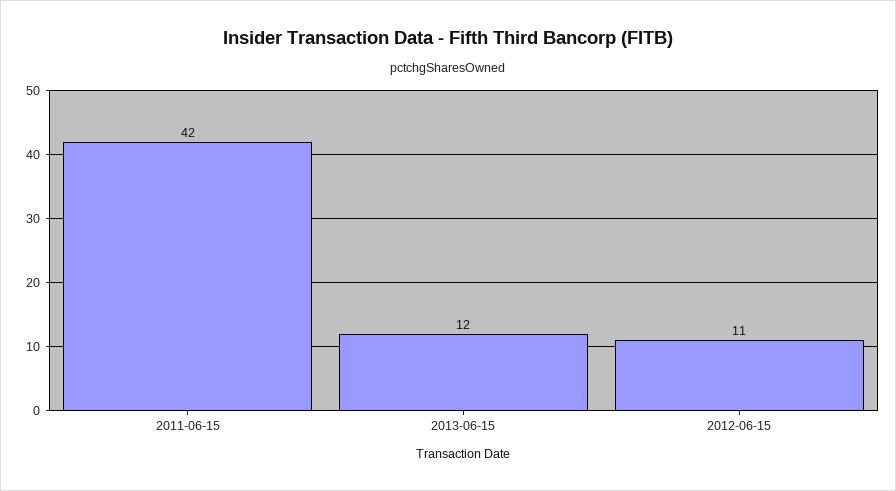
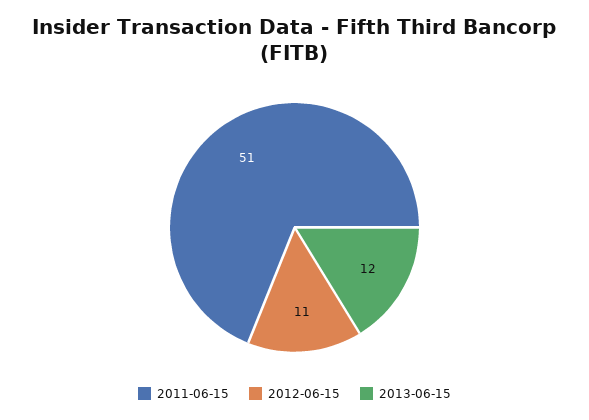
2011-06-15: 42 -> 51

